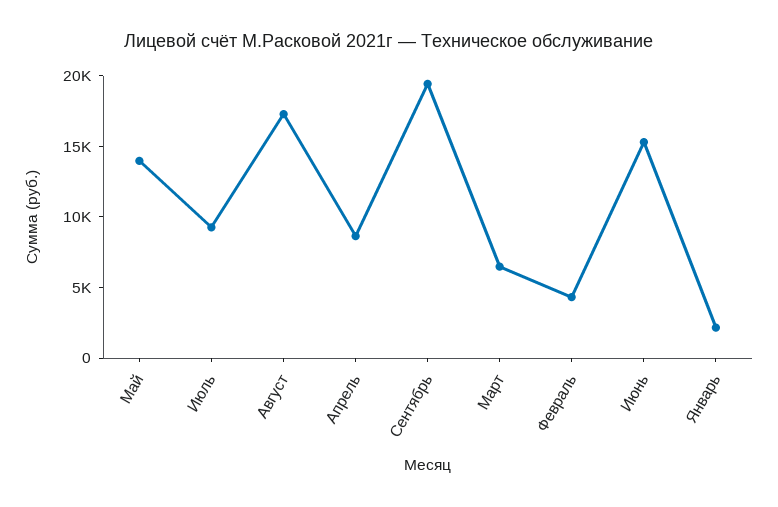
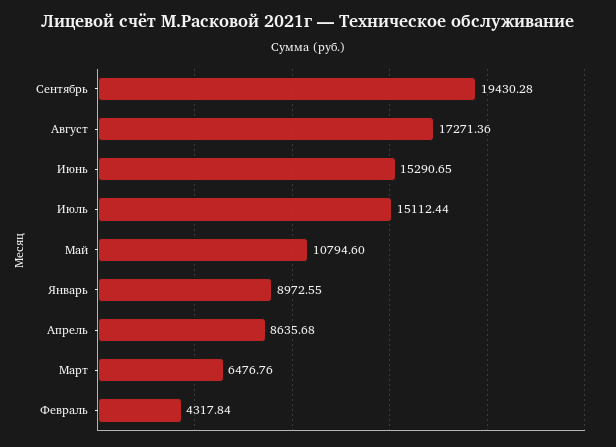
Май: 14000 -> 10794.6
Июль: 9000 -> 15112.44
Январь: 2000 -> 8972.55

